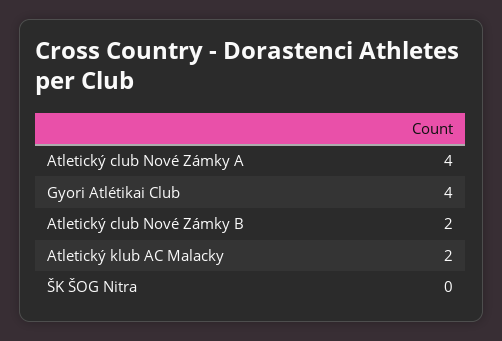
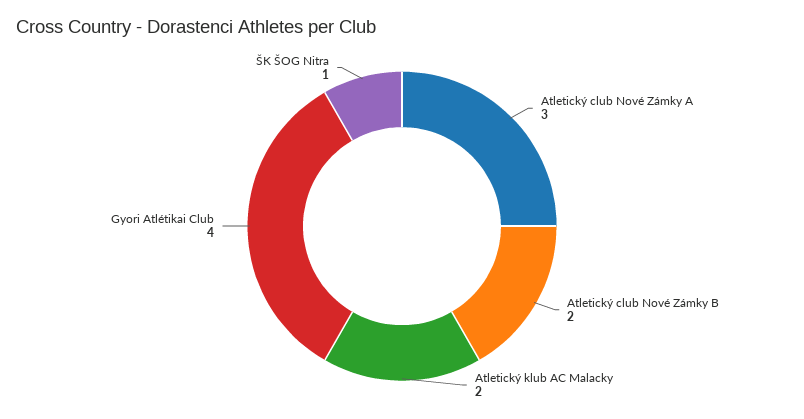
Atletický club Nové Zámky A: 4 -> 3
ŠK ŠOG Nitra: 0 -> 1

